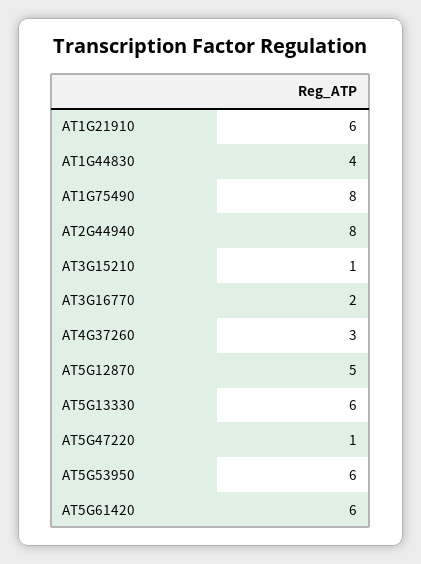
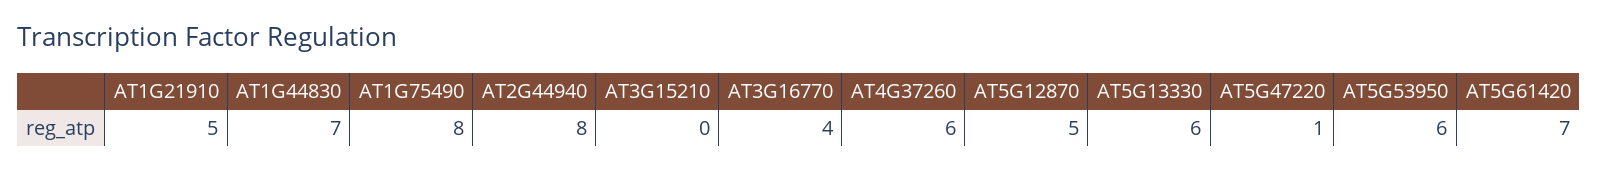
AT1G21910: 6 -> 5
AT1G44830: 4 -> 7
AT3G15210: 1 -> 0
AT3G16770: 2 -> 4
AT4G37260: 3 -> 6
AT5G61420: 6 -> 7

